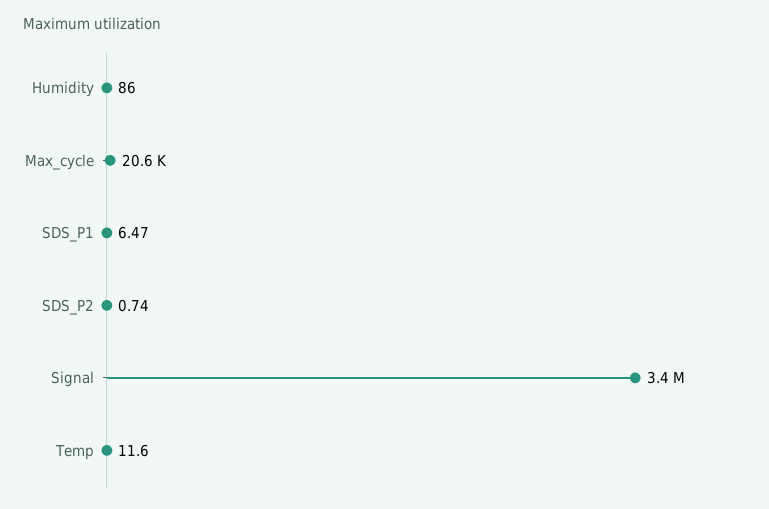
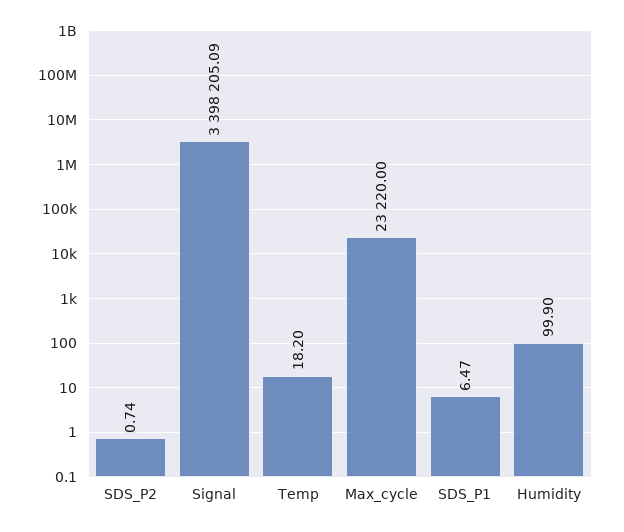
Humidity: 86 -> 99.9
Max_cycle: 20600 -> 23220
Temp: 11.6 -> 18.2

